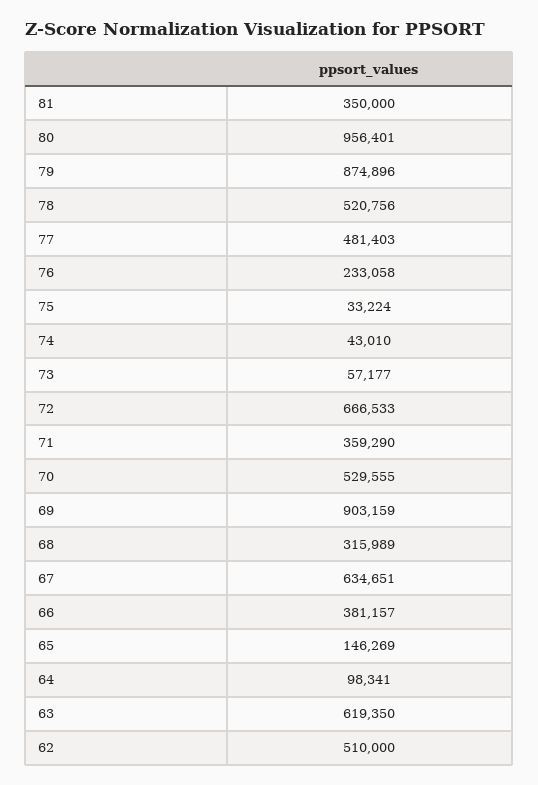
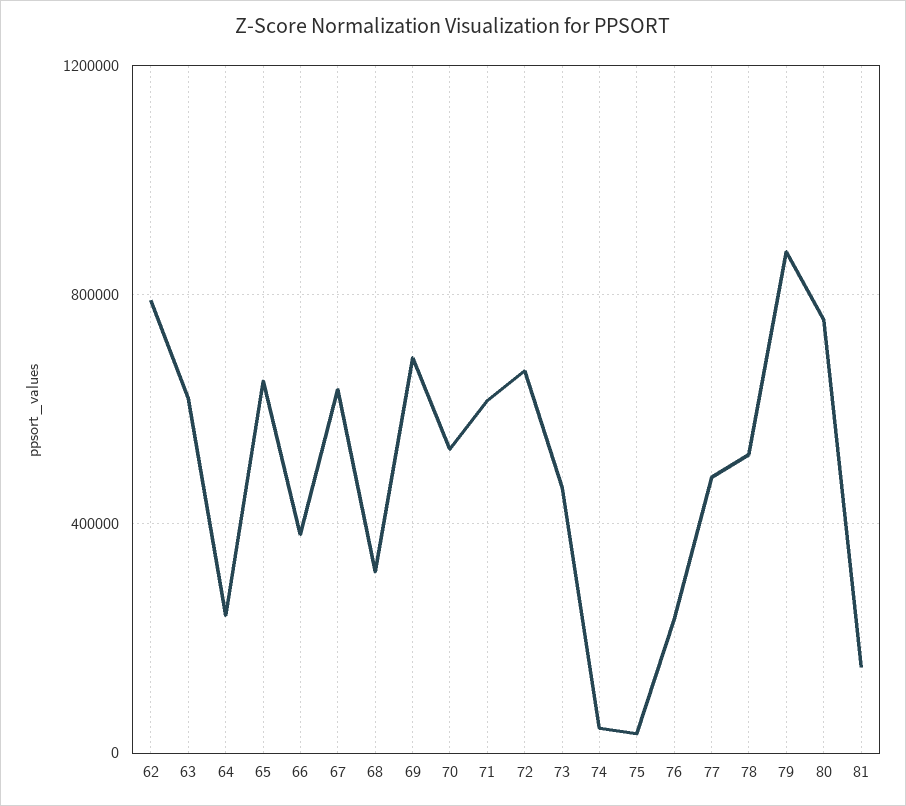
81: 350000 -> 150000
80: 956401 -> 750000
73: 57177 -> 450000
71: 359290 -> 600000
69: 903159 -> 700000
65: 146269 -> 650000
64: 98341 -> 250000
62: 510000 -> 800000

